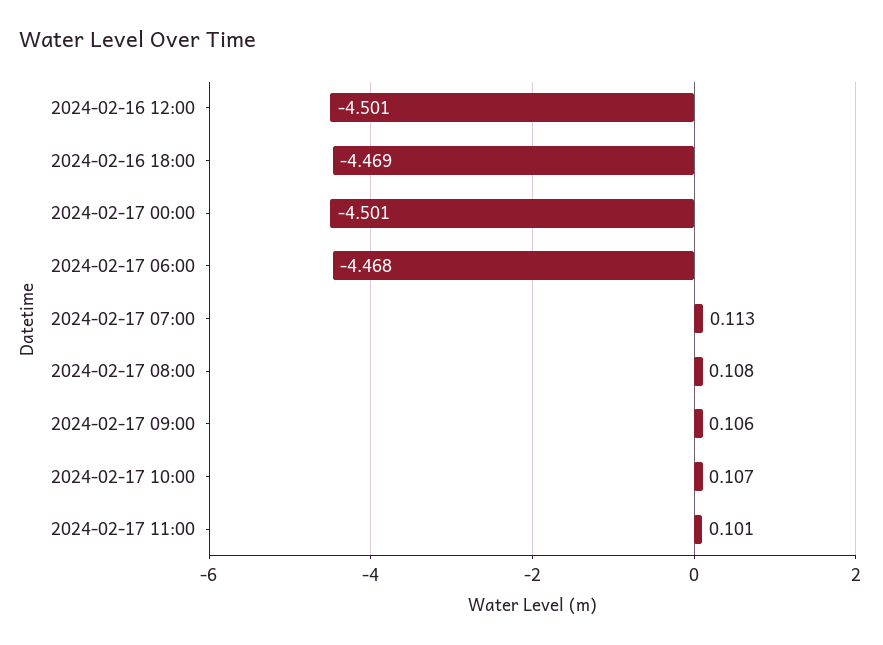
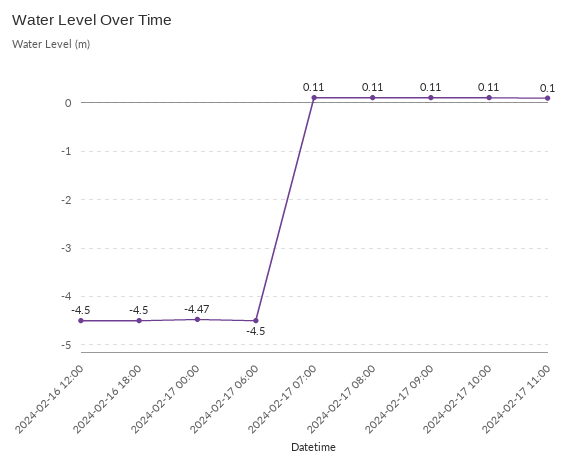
2024-02-16 18:00: -4.469 -> -4.5
2024-02-17 00:00: -4.501 -> -4.47
2024-02-17 06:00: -4.468 -> -4.5

